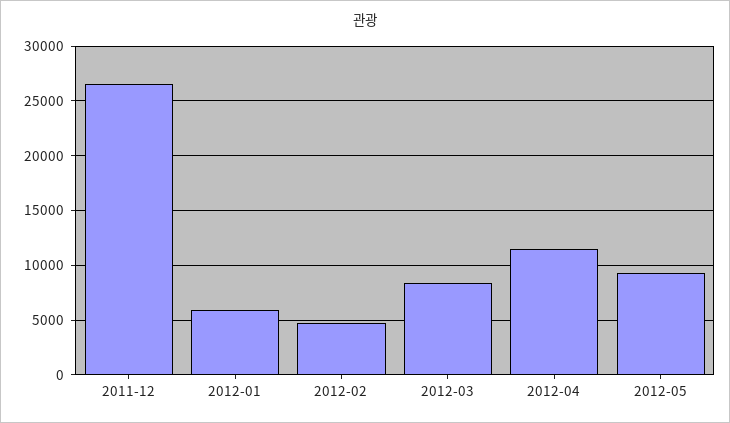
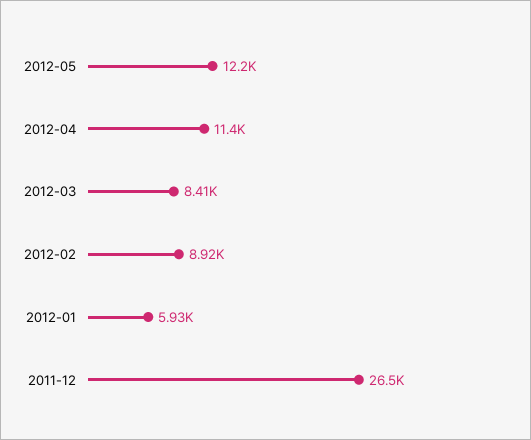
2012-02: 5000 -> 8920
2012-05: 9000 -> 12200

